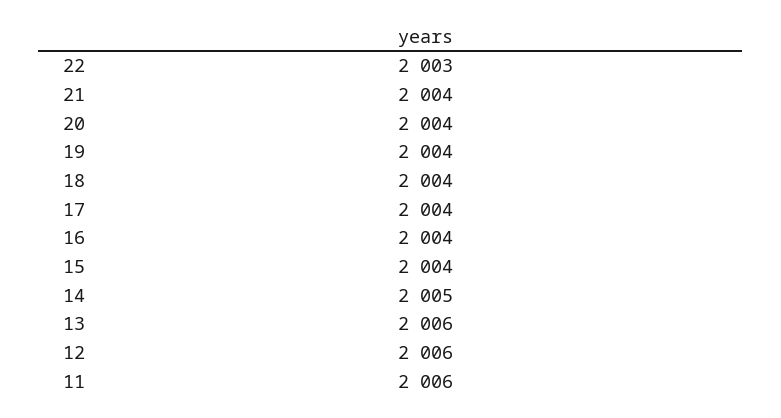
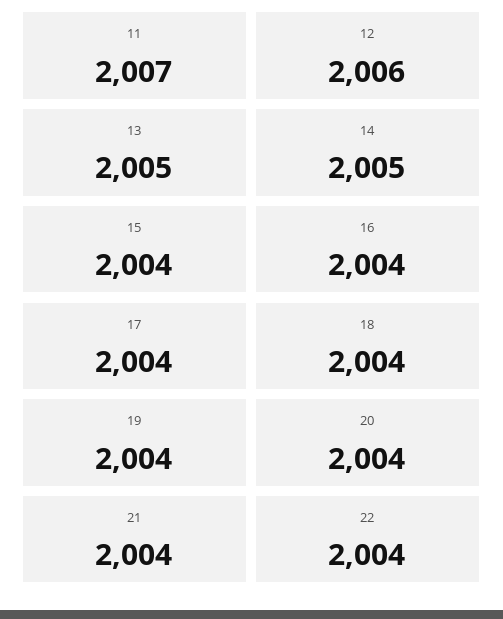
22: 2003 -> 2004
13: 2006 -> 2005
11: 2006 -> 2007

